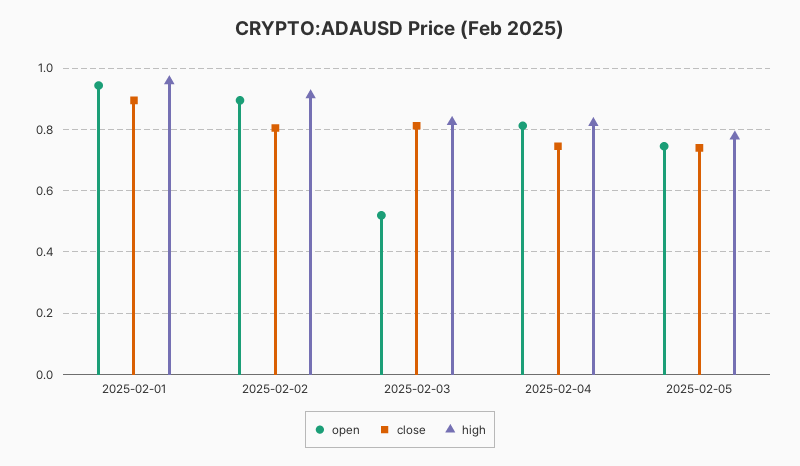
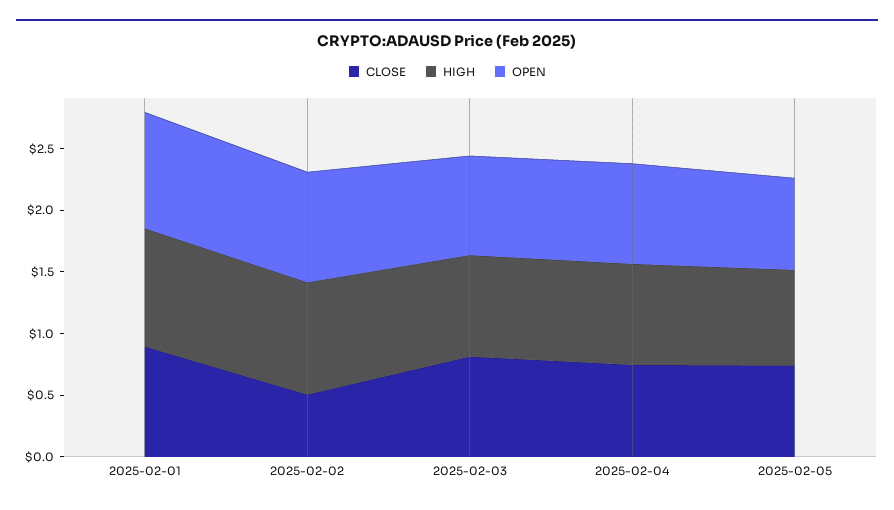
close, 2025-02-02: 0.8 -> 0.5
open, 2025-02-03: 0.52 -> 0.8

